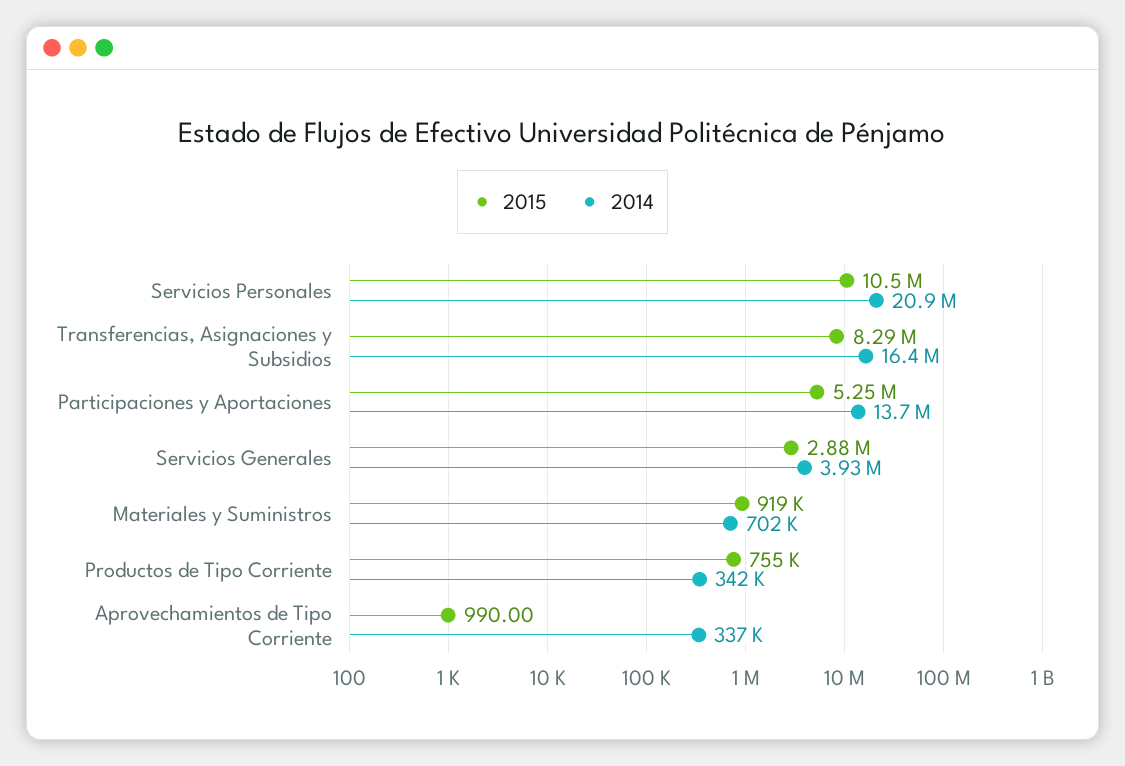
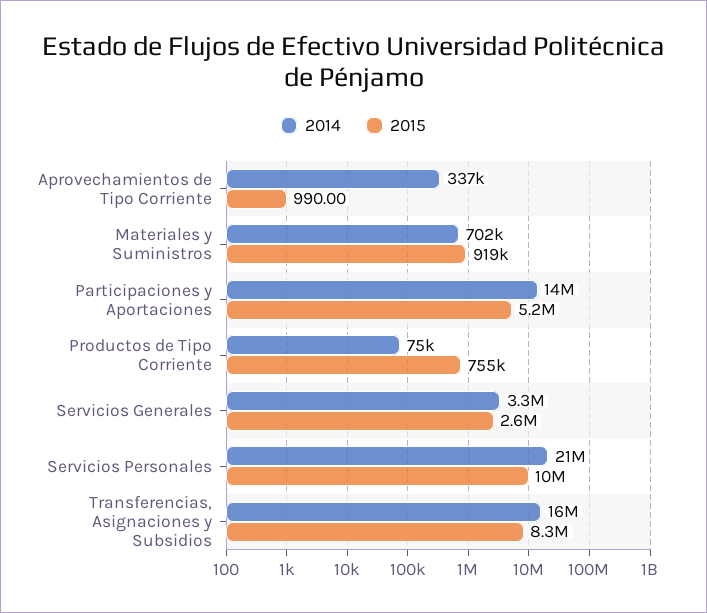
2015, Servicios Generales: 2880000 -> 2600000
2014, Servicios Generales: 3930000 -> 3300000
2014, Productos de Tipo Corriente: 342000 -> 75000

